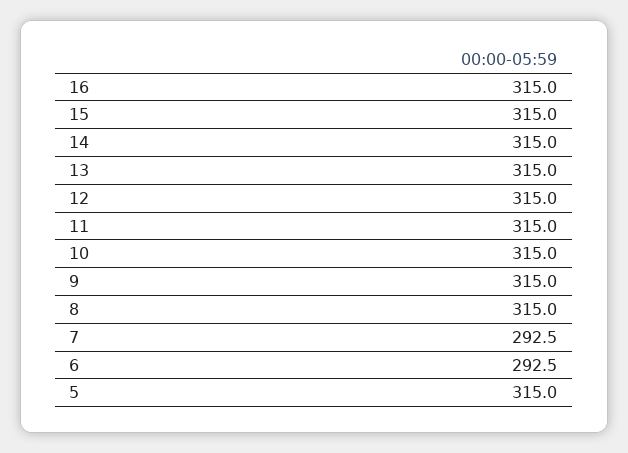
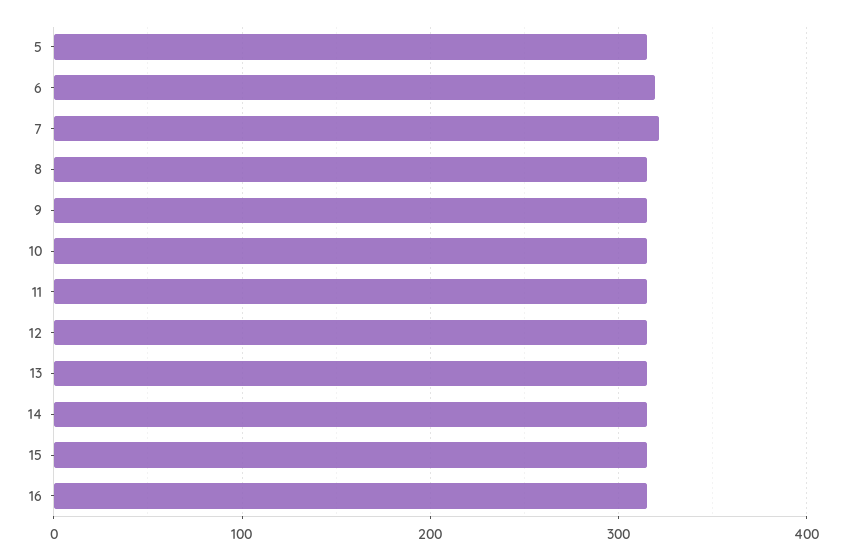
7: 292.5 -> 320
6: 292.5 -> 320

